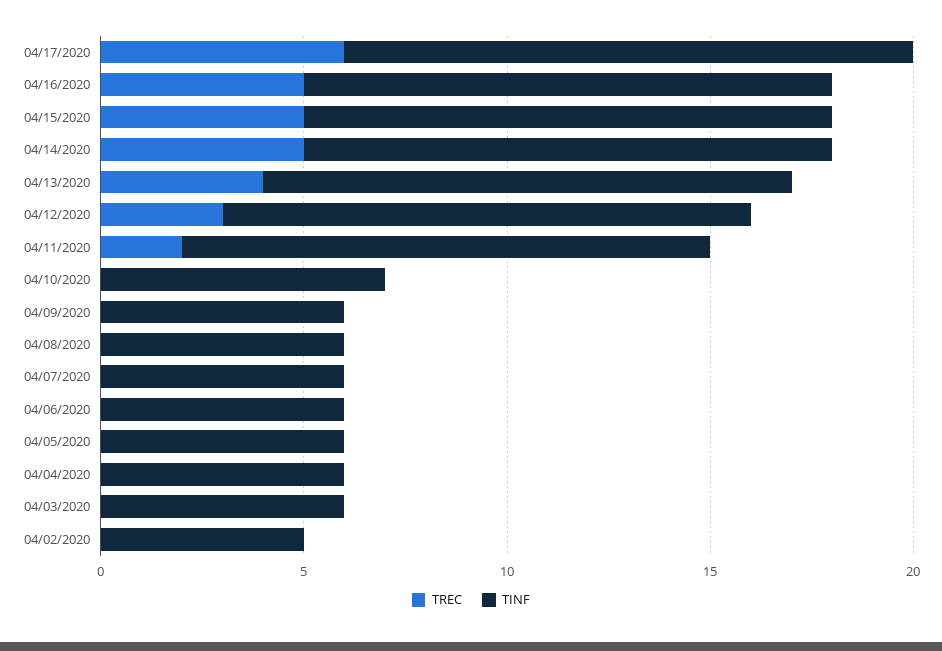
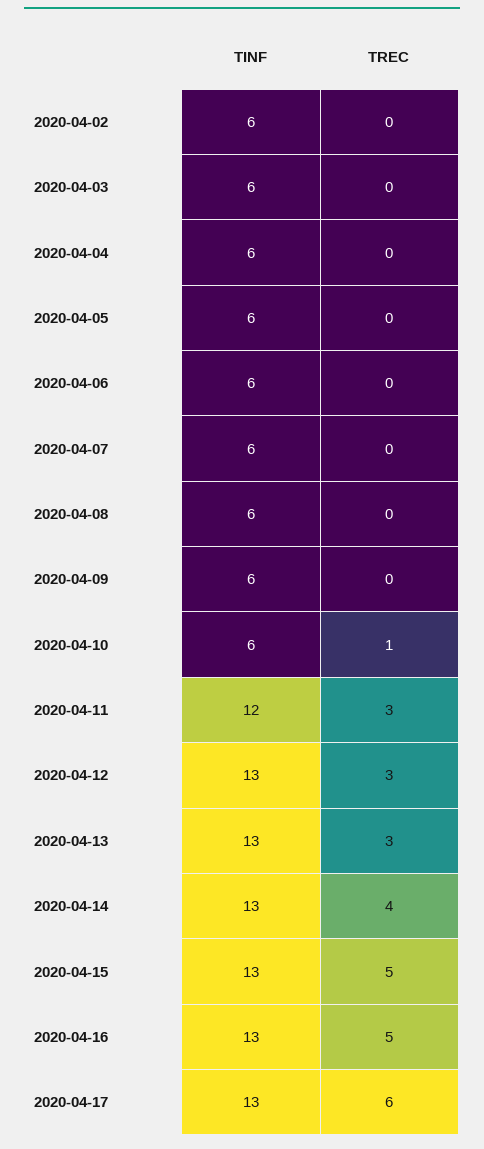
TINF, 04/17/2020: 14 -> 13
TREC, 04/14/2020: 5 -> 4
TREC, 04/13/2020: 4 -> 3
TREC, 04/11/2020: 2 -> 3
TINF, 04/11/2020: 13 -> 12
TREC, 04/10/2020: 0 -> 1
TINF, 04/10/2020: 7 -> 6
TINF, 04/02/2020: 5 -> 6

